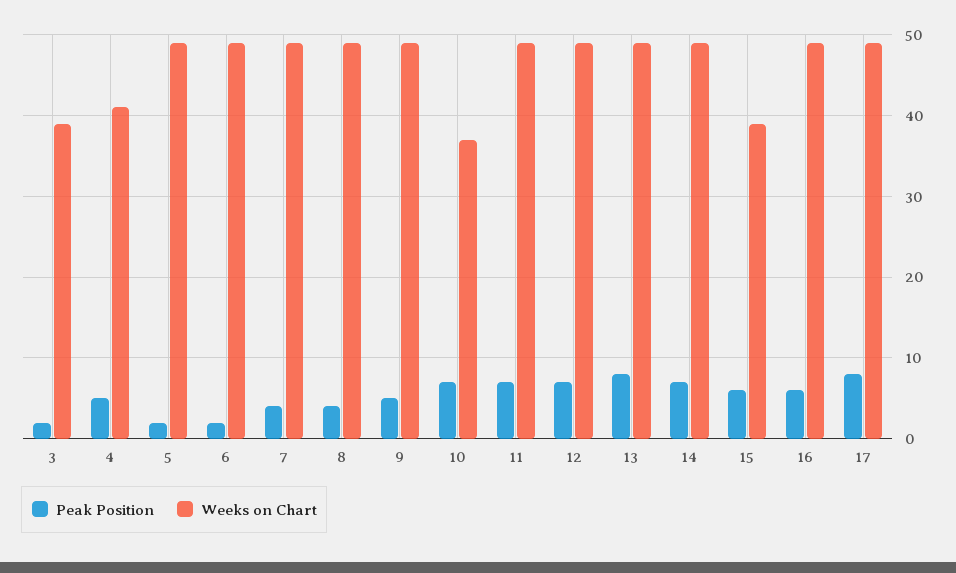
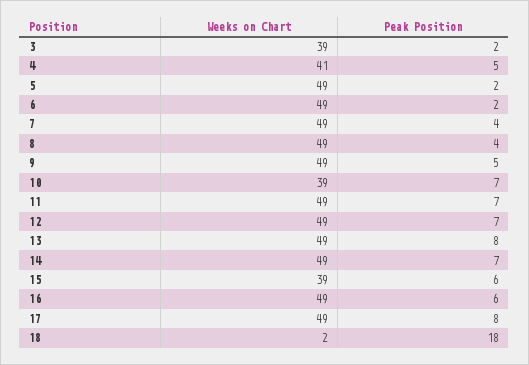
Weeks on Chart, 10: 37 -> 39
Weeks on Chart, 18: none -> 2
Peak Position, 18: none -> 18

